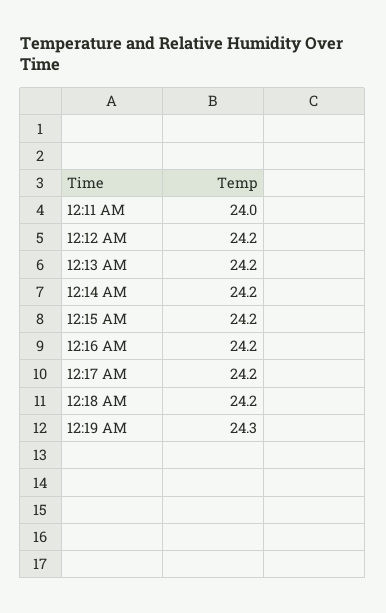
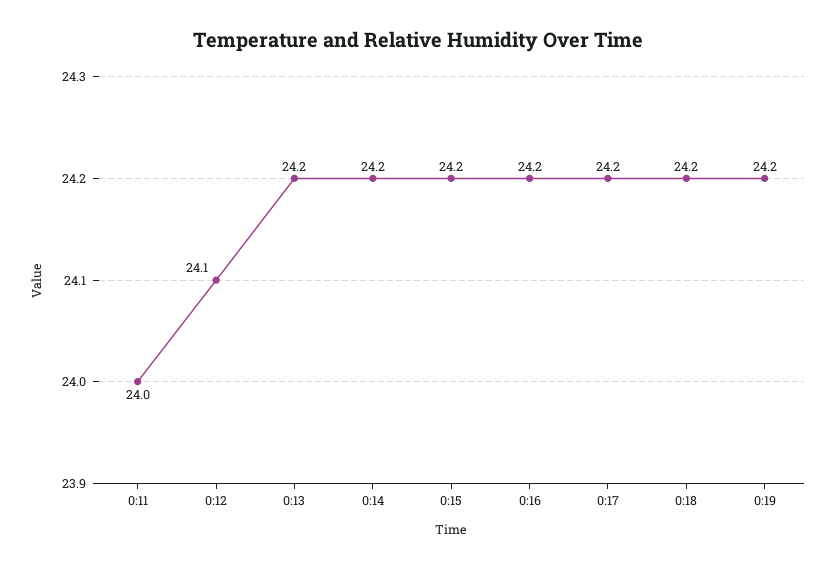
12:12 AM: 24.2 -> 24.1
12:19 AM: 24.3 -> 24.2

